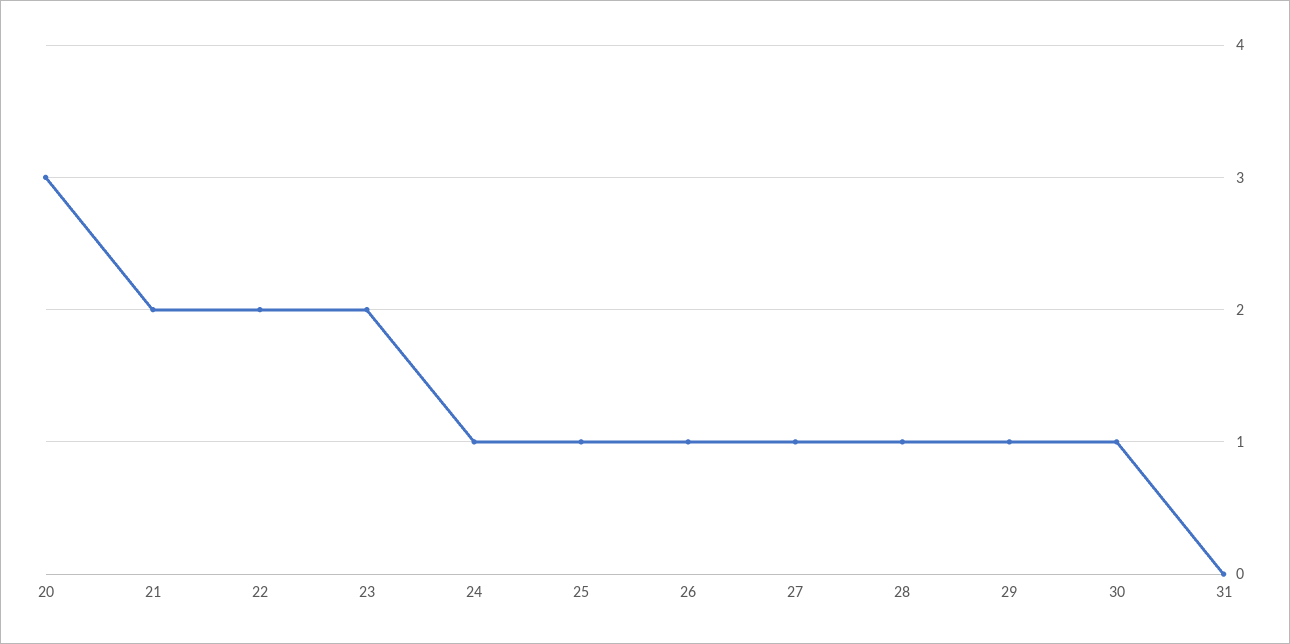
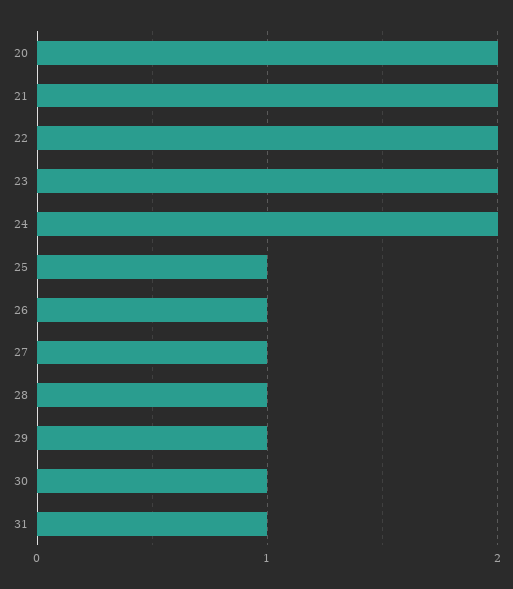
20: 3 -> 2
24: 1 -> 2
31: 0 -> 1

